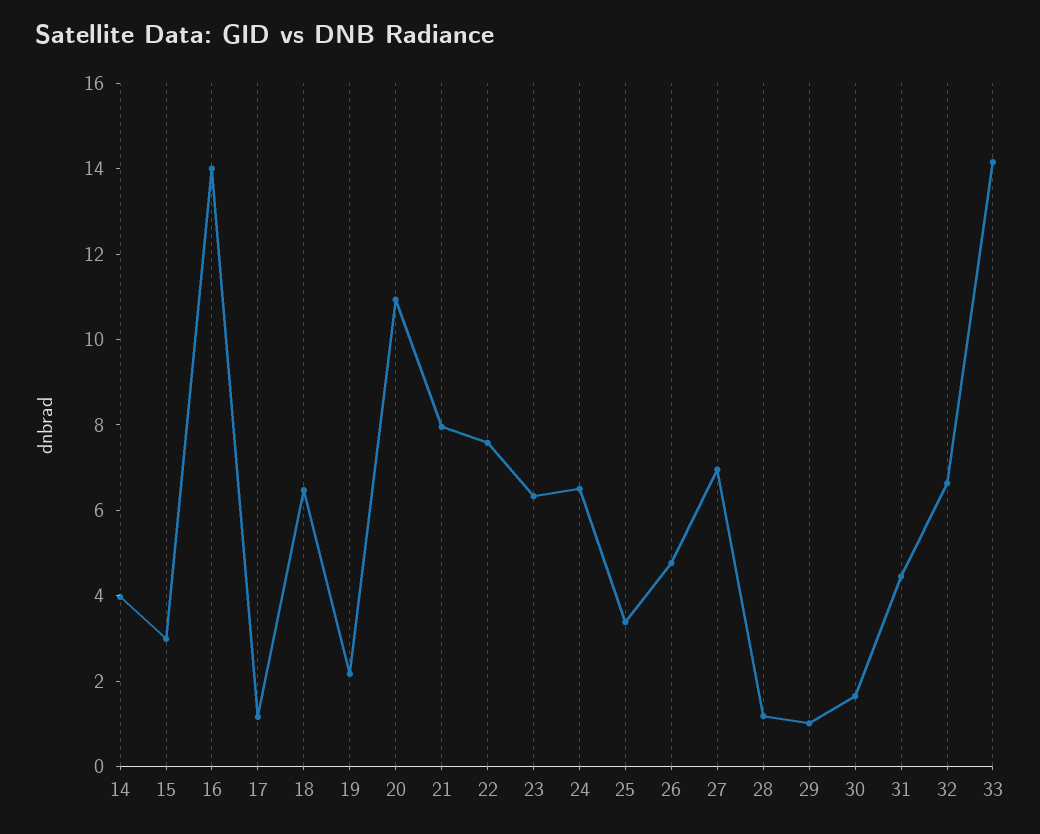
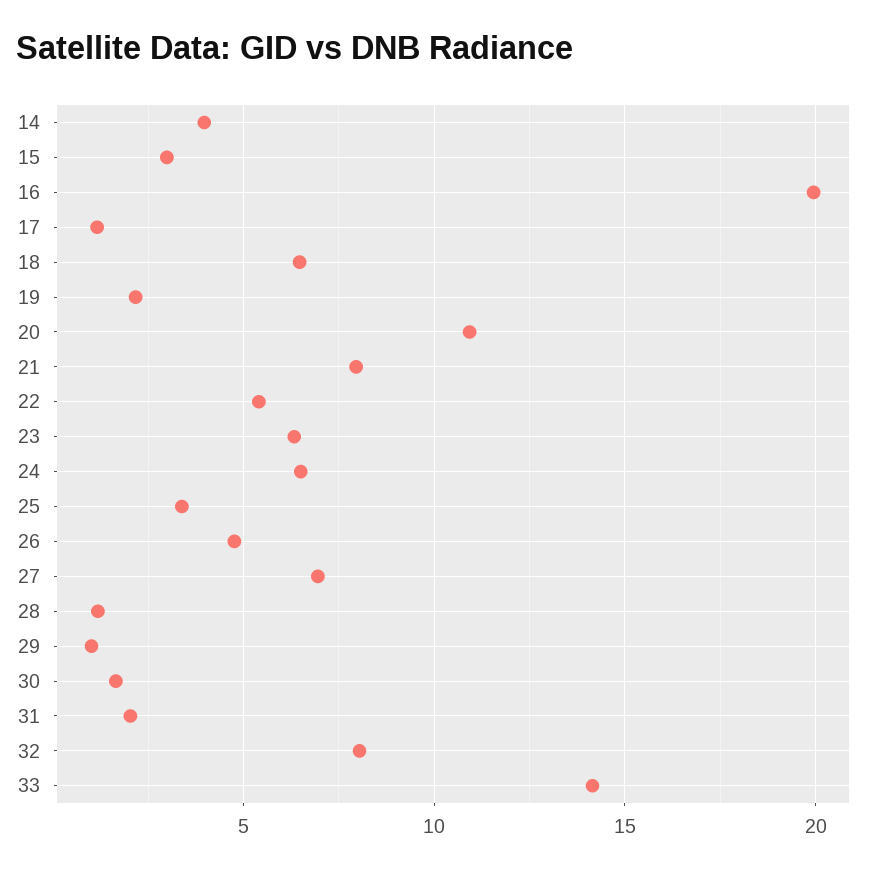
16: 14 -> 20
22: 7.5 -> 5.5
31: 4.5 -> 2
32: 6.5 -> 8

